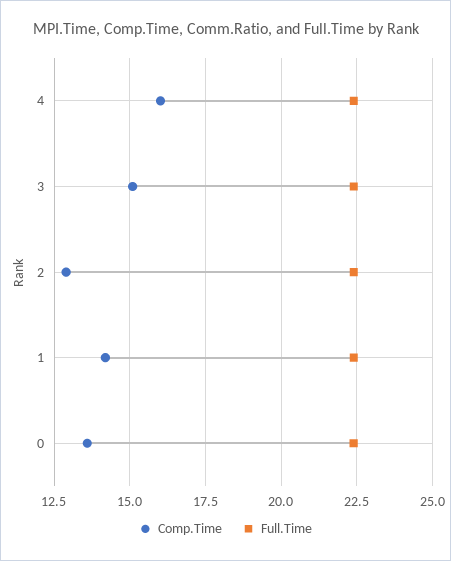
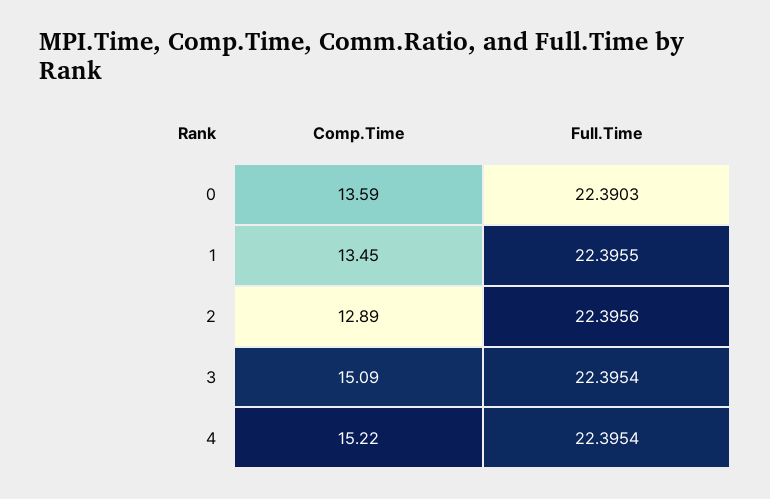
Comp.Time, 4: 16 -> 15.22
Comp.Time, 1: 14.25 -> 13.45

